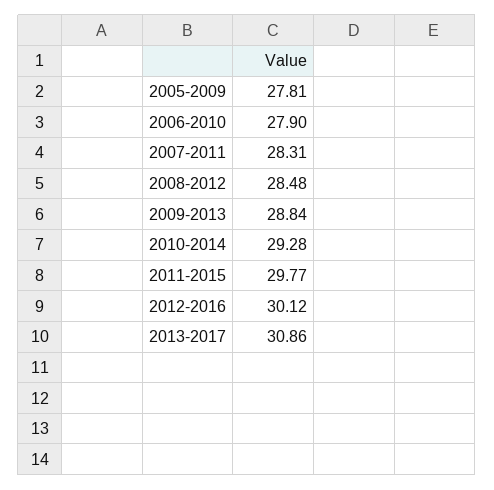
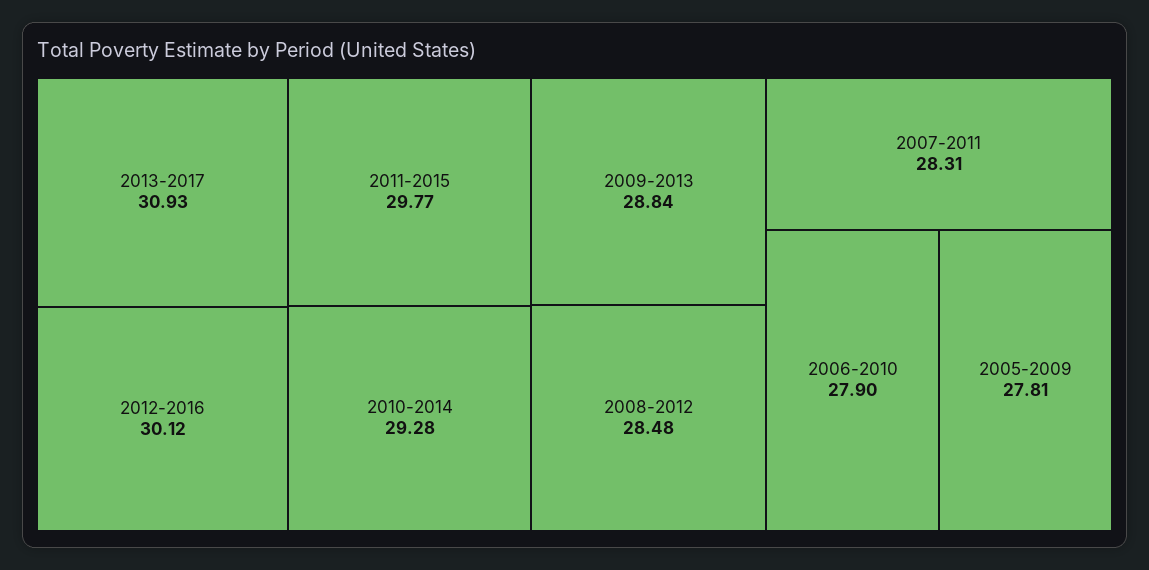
2013-2017: 30.86 -> 30.93

